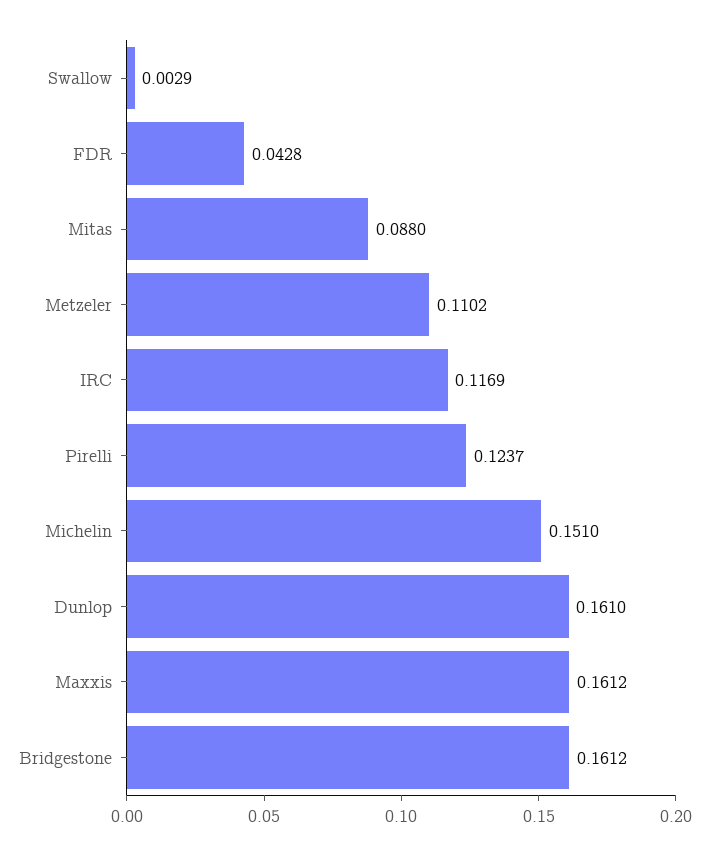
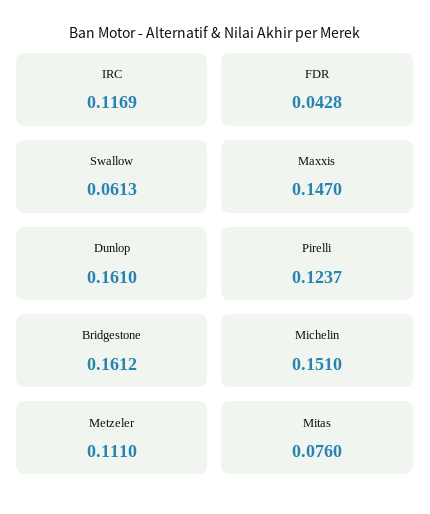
Swallow: 0.0029 -> 0.0613
Mitas: 0.088 -> 0.076
Metzeler: 0.1102 -> 0.111
Maxxis: 0.1612 -> 0.147

